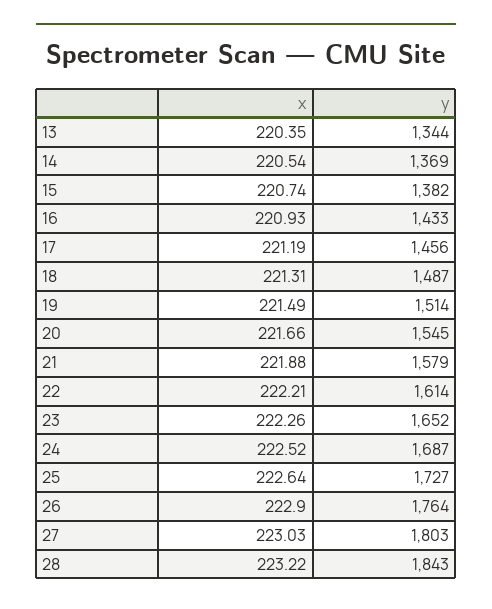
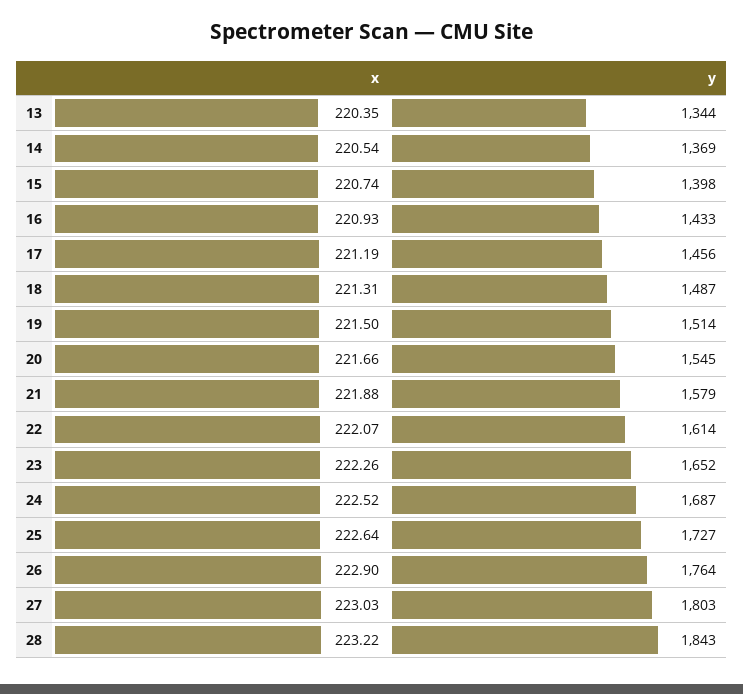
y, 15: 1382 -> 1398
x, 19: 221.49 -> 221.5
x, 22: 222.21 -> 222.07

